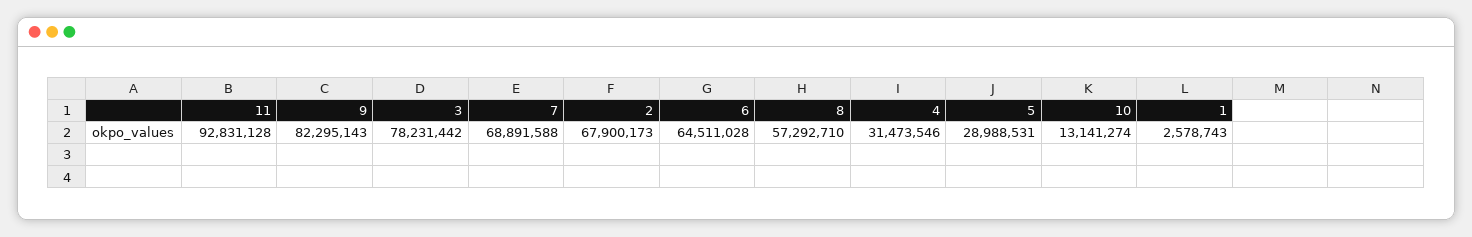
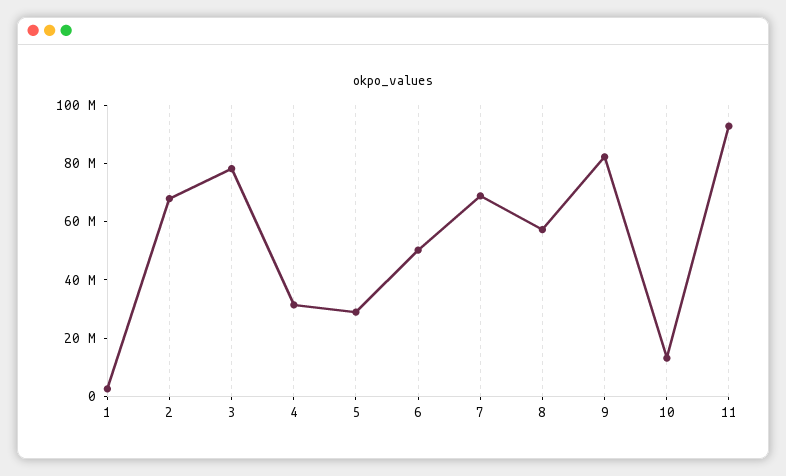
6: 64511028 -> 50000000

